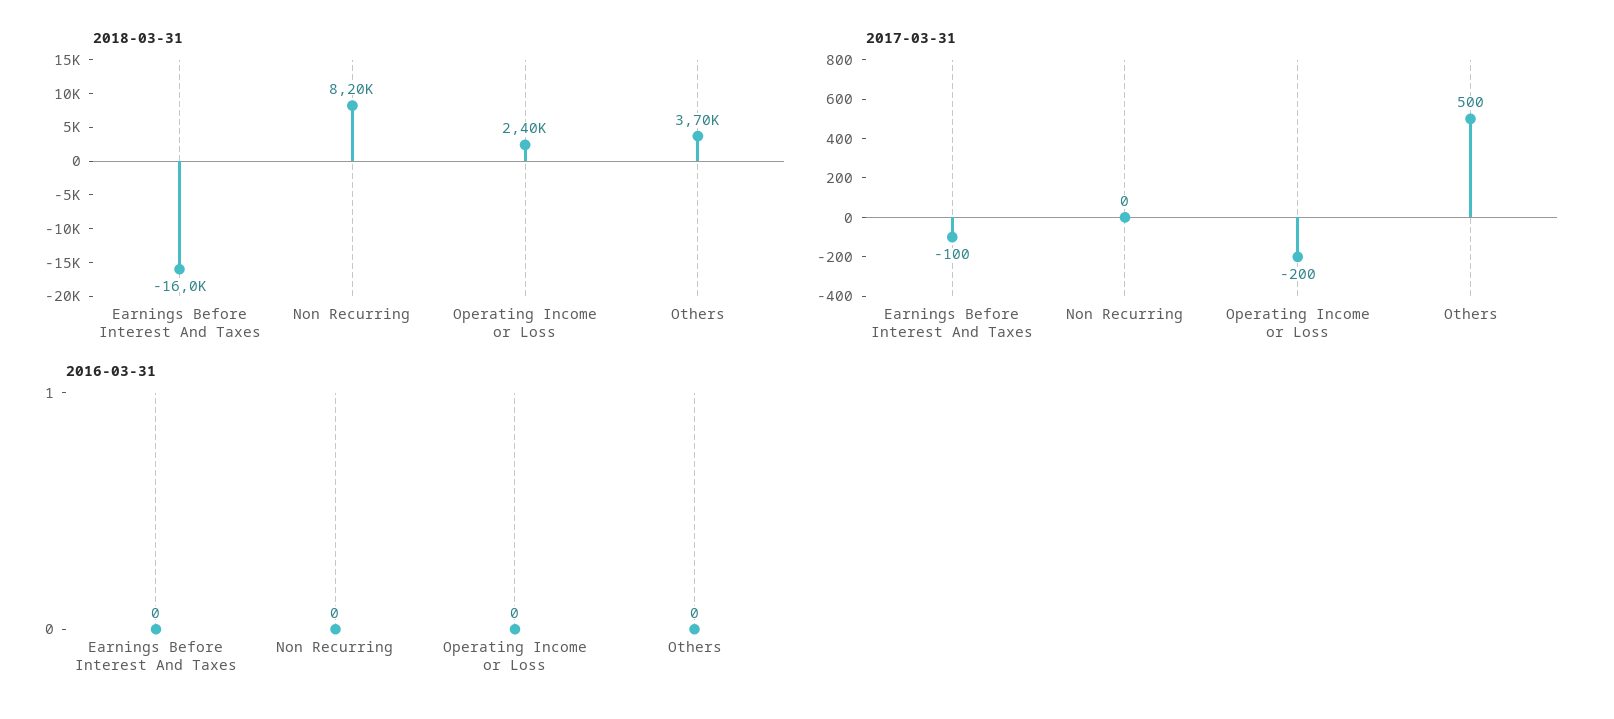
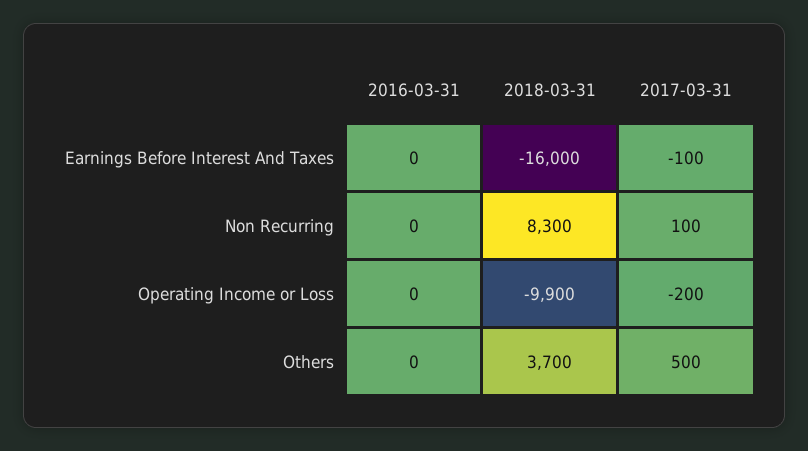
2018-03-31, Non Recurring: 8200 -> 8300
2018-03-31, Operating Income or Loss: 2400 -> -9900
2017-03-31, Non Recurring: 0 -> 100

